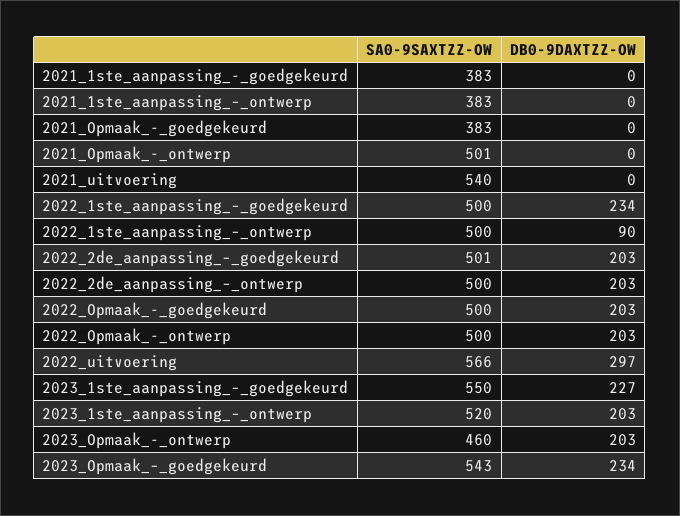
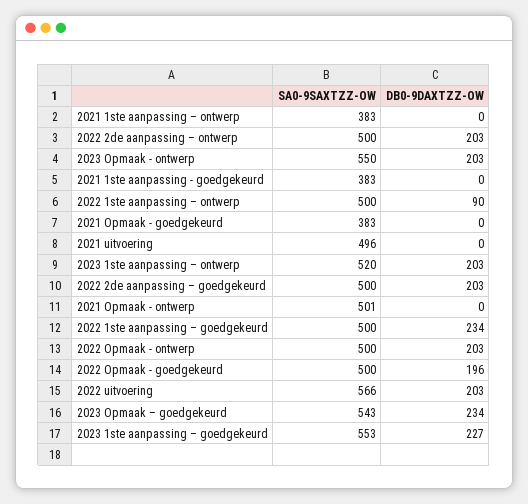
SA0-9SAXTZZ-OW, 2021_uitvoering: 540 -> 496
SA0-9SAXTZZ-OW, 2022_2de_aanpassing_–_goedgekeurd: 501 -> 500
DB0-9DAXTZZ-OW, 2022_Opmaak_-_goedgekeurd: 203 -> 196
DB0-9DAXTZZ-OW, 2022_uitvoering: 297 -> 203
SA0-9SAXTZZ-OW, 2023_1ste_aanpassing_–_goedgekeurd: 550 -> 553
SA0-9SAXTZZ-OW, 2023_Opmaak_-_ontwerp: 460 -> 550

